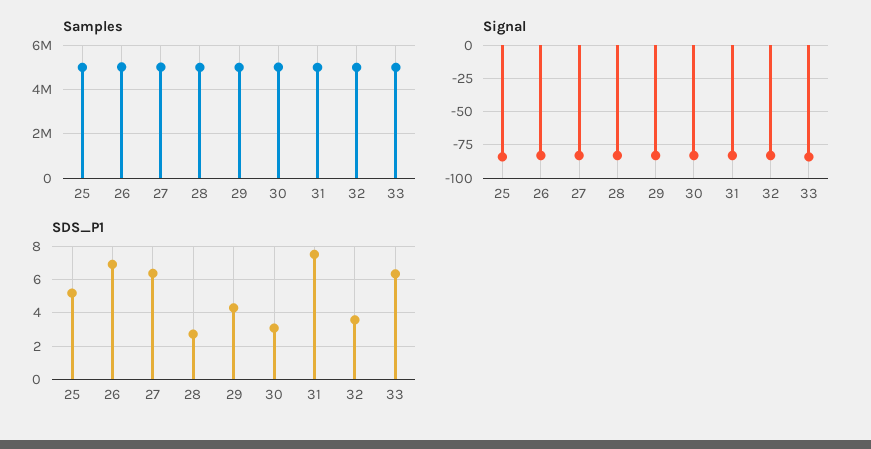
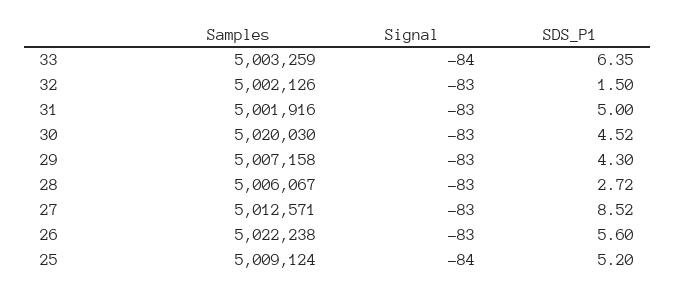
SDS_P1, 26: 7 -> 5.6
SDS_P1, 27: 6.5 -> 8.52
SDS_P1, 30: 3 -> 4.52
SDS_P1, 31: 7.5 -> 5
SDS_P1, 32: 3.5 -> 1.5

